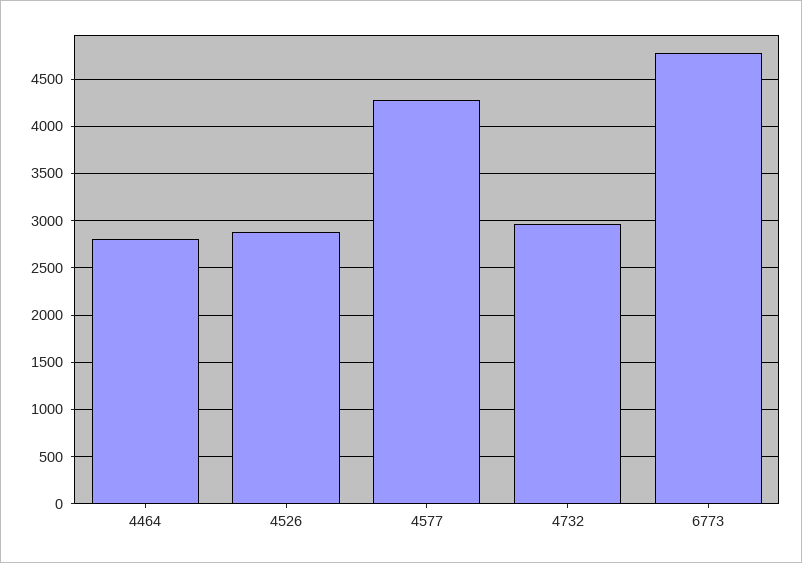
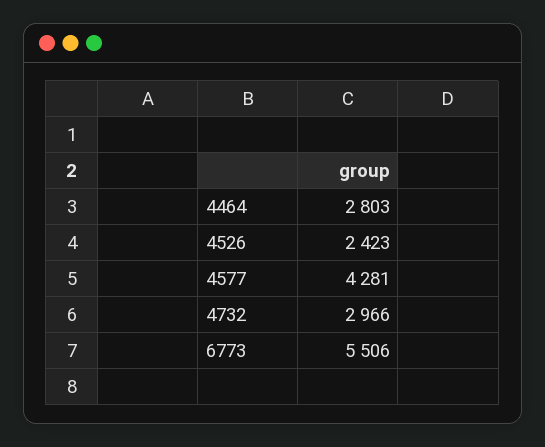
4526: 2900 -> 2423
6773: 4800 -> 5506

